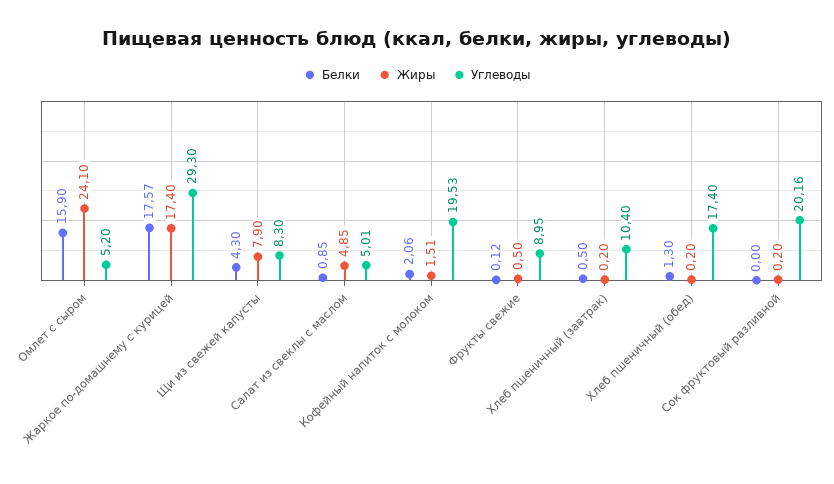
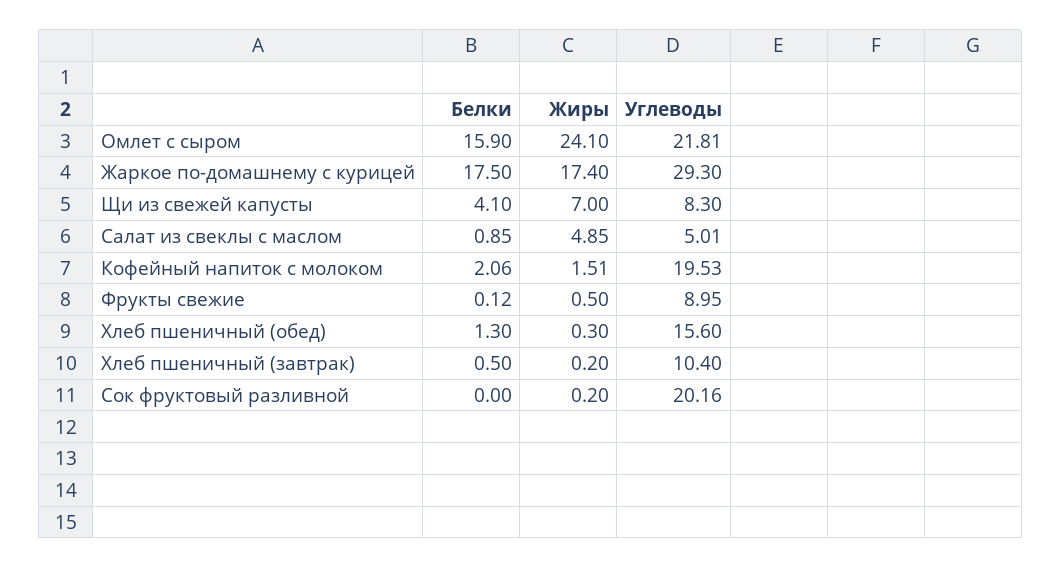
Углеводы, Омлет с сыром: 5.2 -> 21.81
Белки, Жаркое по-домашнему с курицей: 17.57 -> 17.5
Белки, Щи из свежей капусты: 4.3 -> 4.1
Жиры, Щи из свежей капусты: 7.9 -> 7
Жиры, Хлеб пшеничный (обед): 0.2 -> 0.3
Углеводы, Хлеб пшеничный (обед): 17.4 -> 15.6

